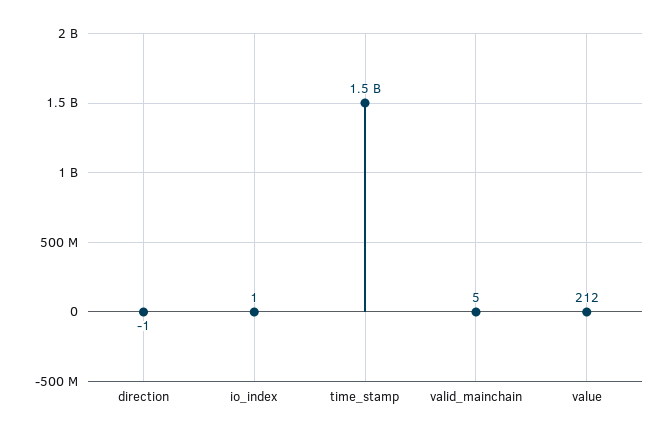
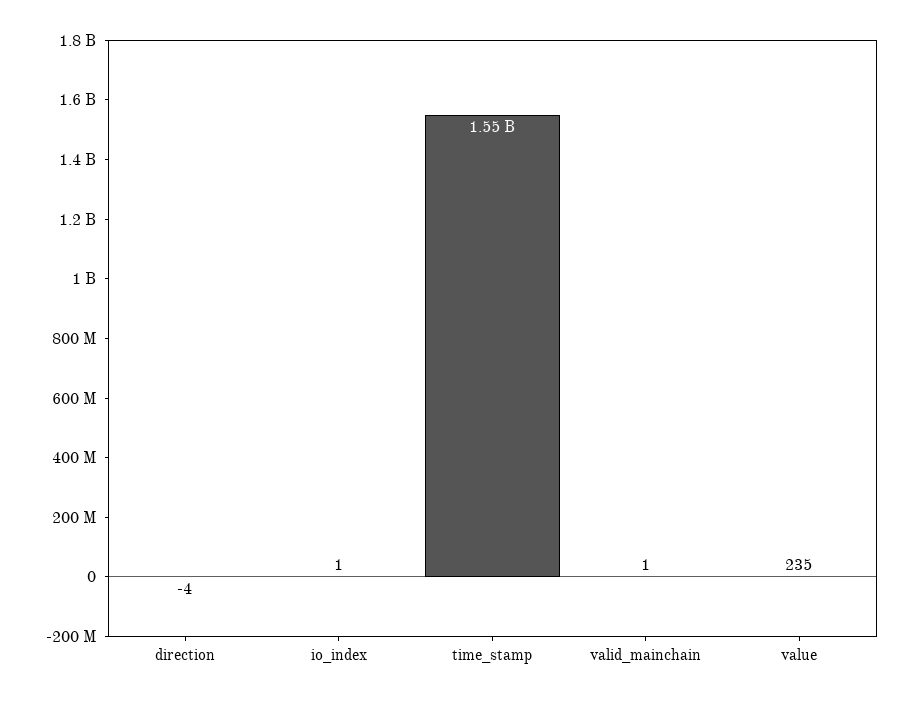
direction: -1 -> -4
valid_mainchain: 5 -> 1
value: 212 -> 235

